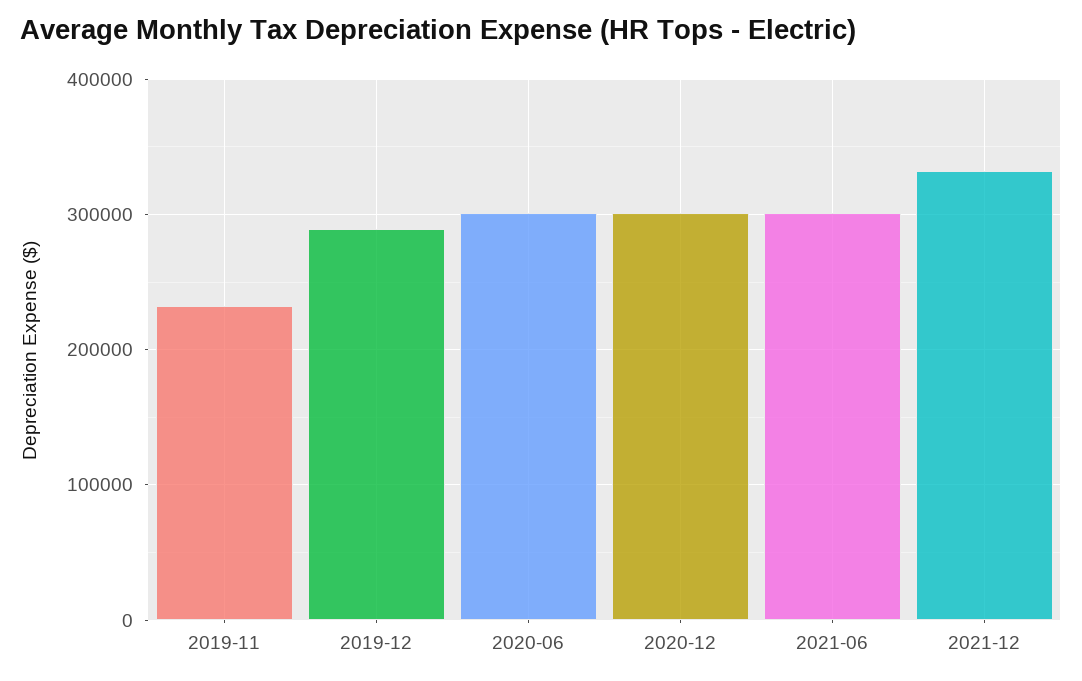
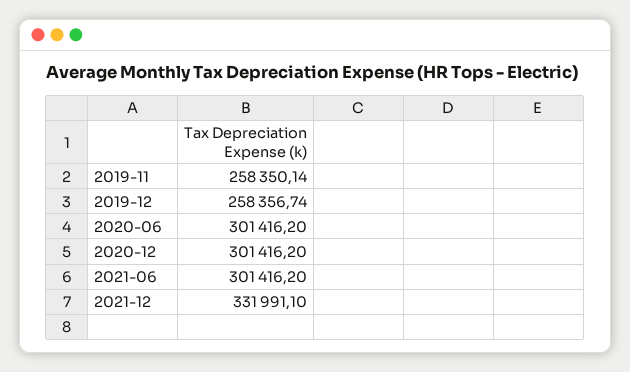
2019-11: 230000 -> 258350.14
2019-12: 290000 -> 258356.74

